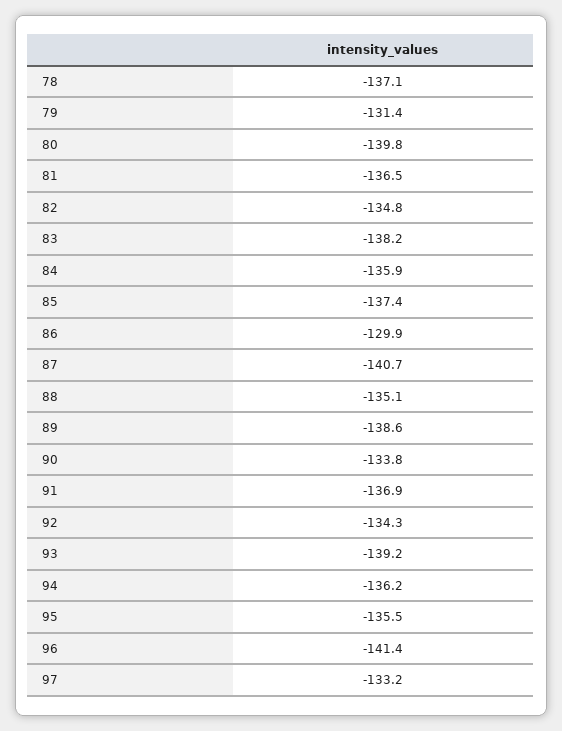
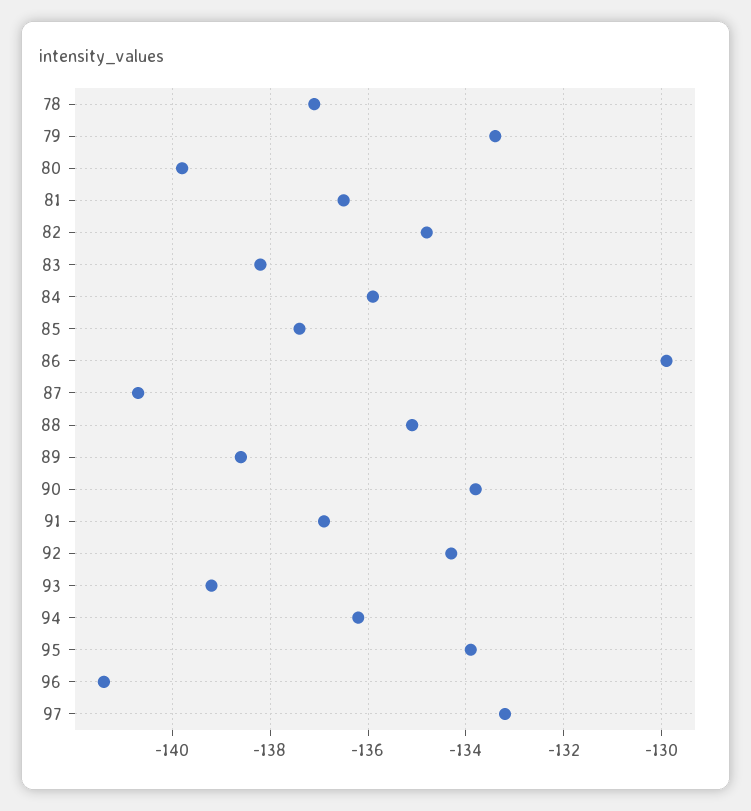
79: -131.4 -> -133.5
95: -135.5 -> -134

